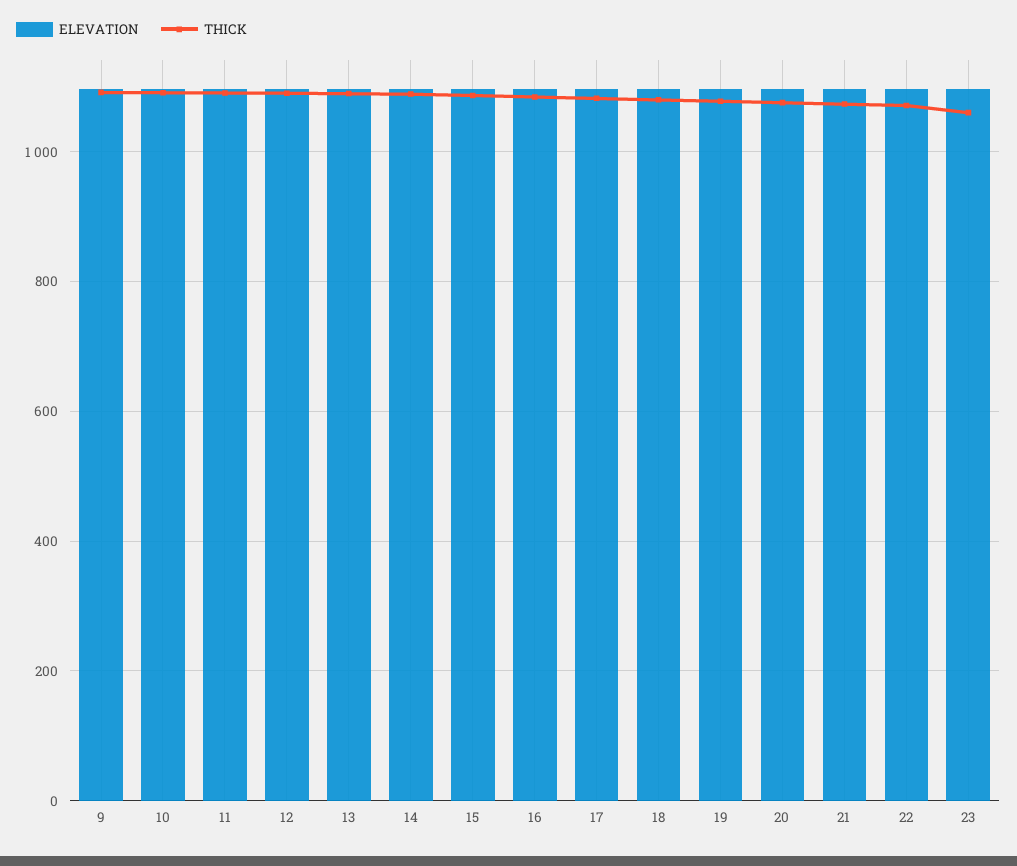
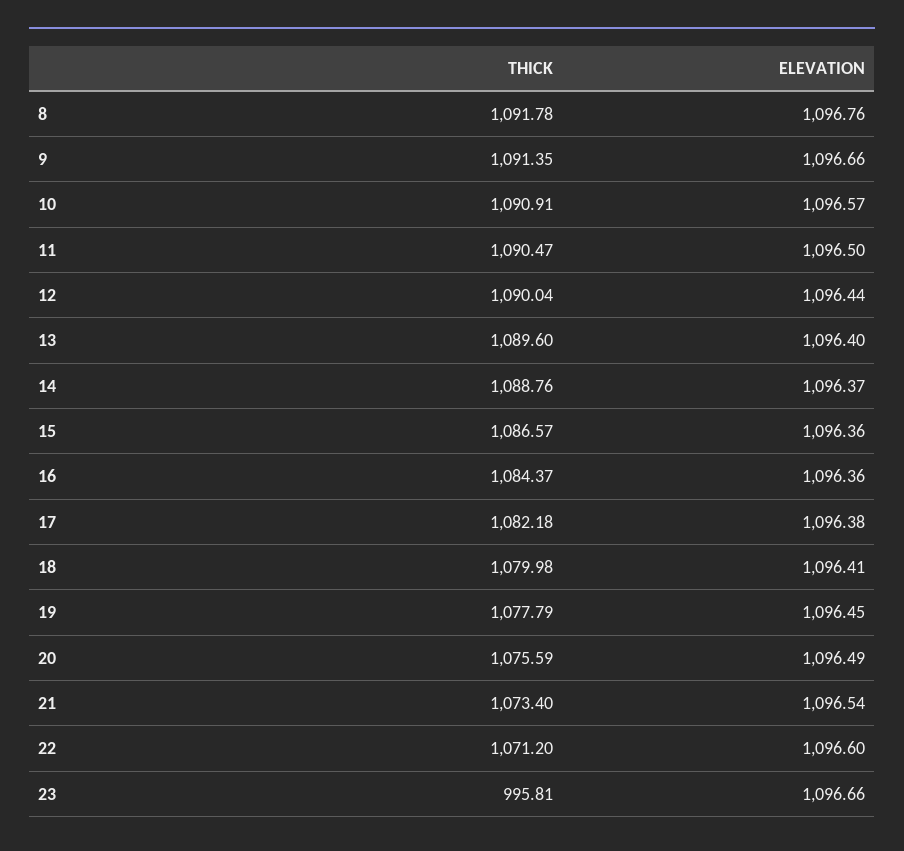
THICK, 23: 1060 -> 995.81
THICK, 8: none -> 1091.78
ELEVATION, 8: none -> 1096.76

